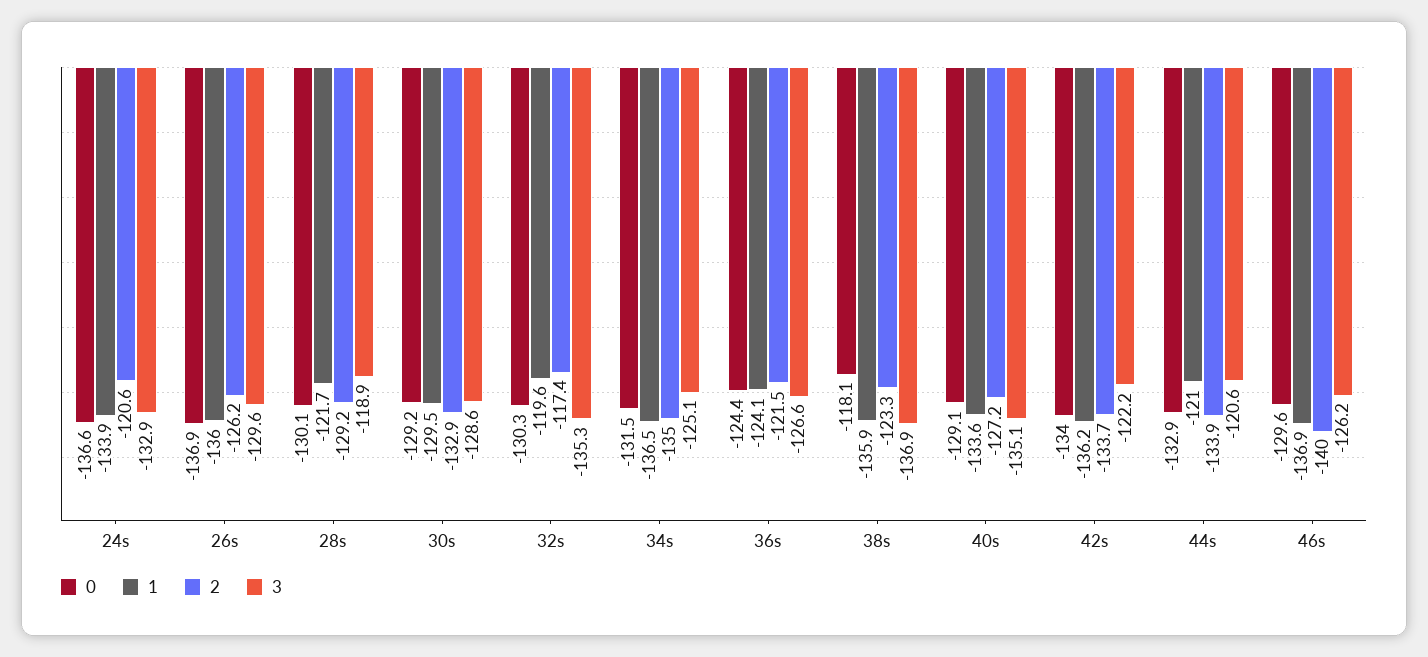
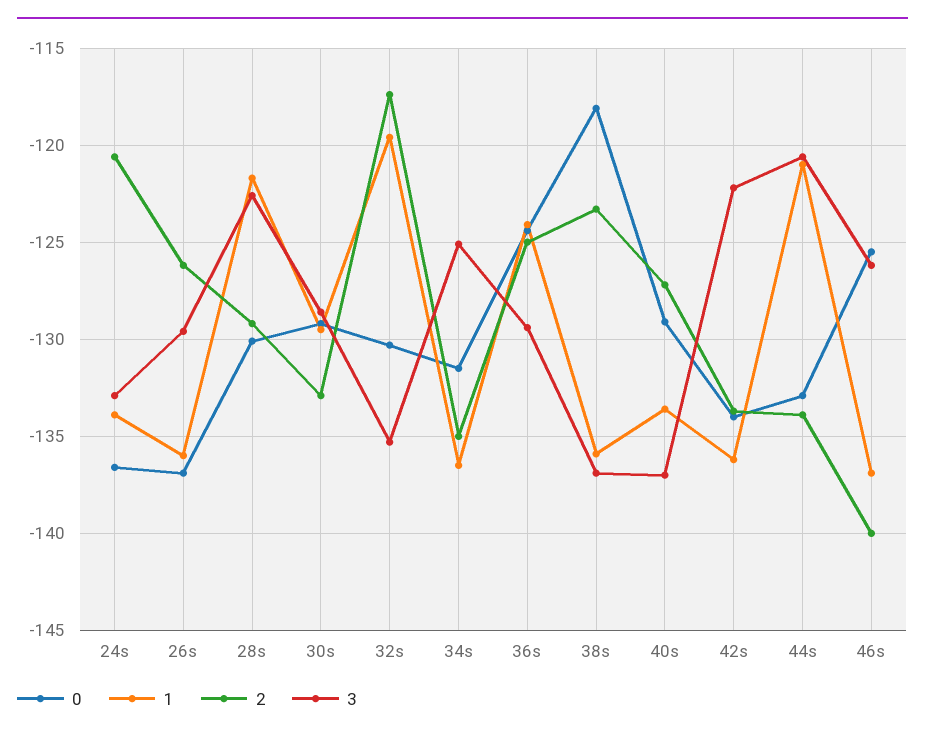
3, 28s: -118.9 -> -122.5
2, 36s: -121.5 -> -125
3, 36s: -126.6 -> -129.5
3, 40s: -135.1 -> -137
0, 46s: -129.6 -> -125.5

